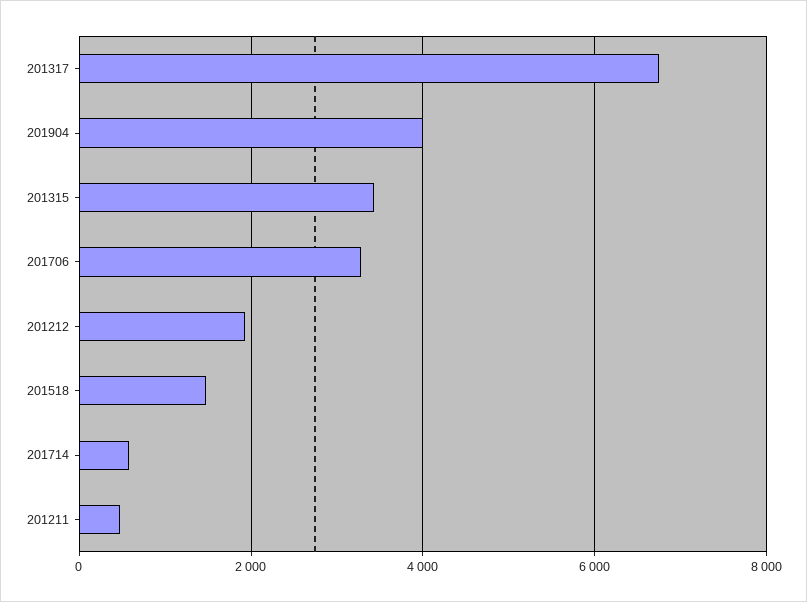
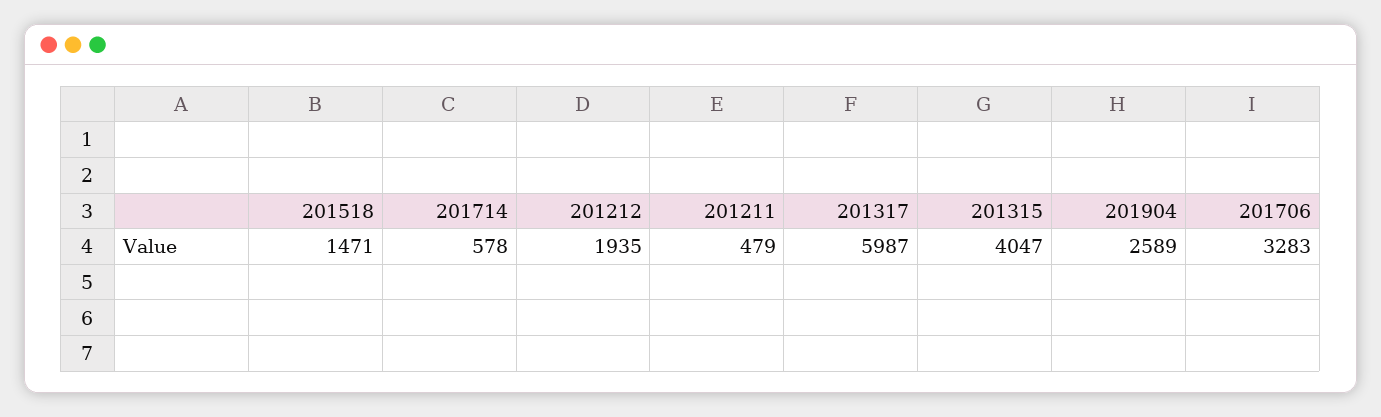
201317: 6800 -> 5987
201904: 4000 -> 2589
201315: 3400 -> 4047

